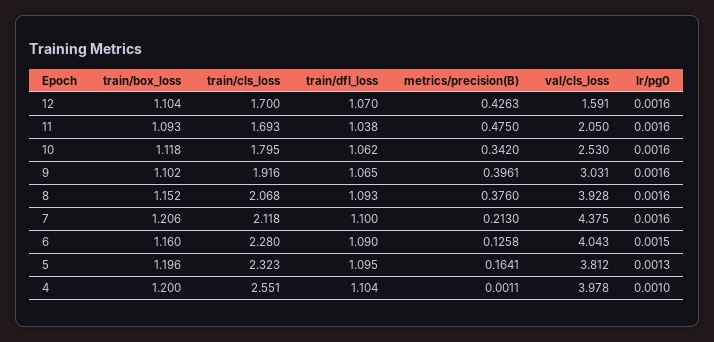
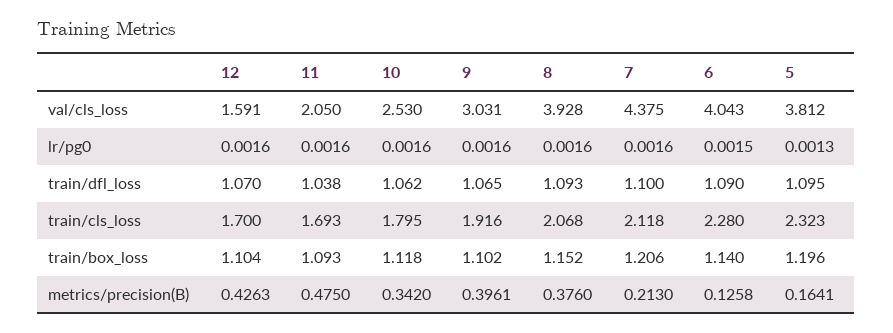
train/box_loss, 6: 1.16 -> 1.14
train/box_loss, 4: 1.2 -> none
train/cls_loss, 4: 2.551 -> none
train/dfl_loss, 4: 1.104 -> none
metrics/precision(B), 4: 0.0011 -> none
val/cls_loss, 4: 3.978 -> none
lr/pg0, 4: 0.001 -> none

